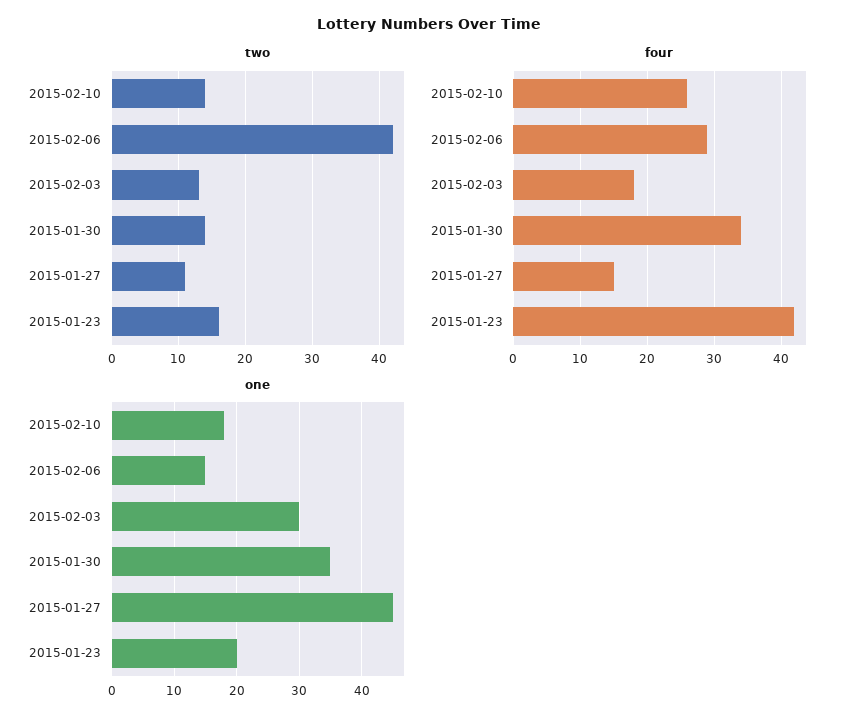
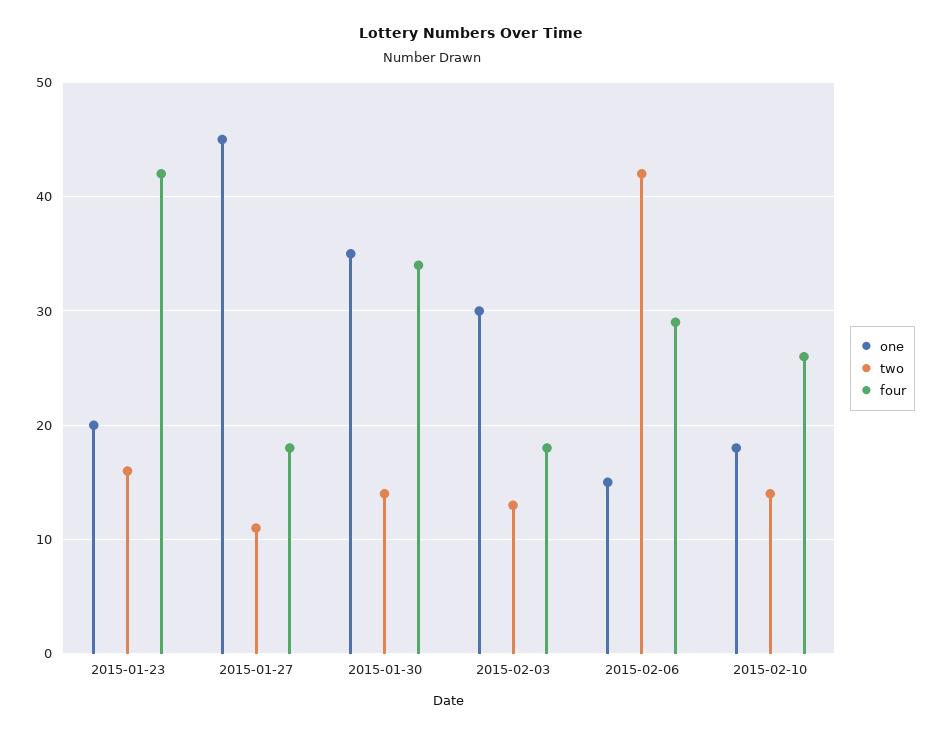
four, 2015-01-27: 15 -> 18

